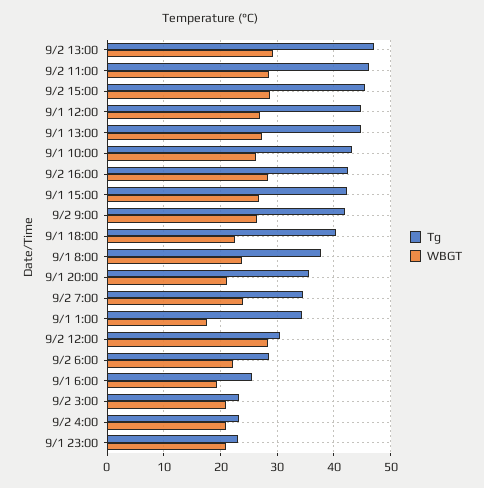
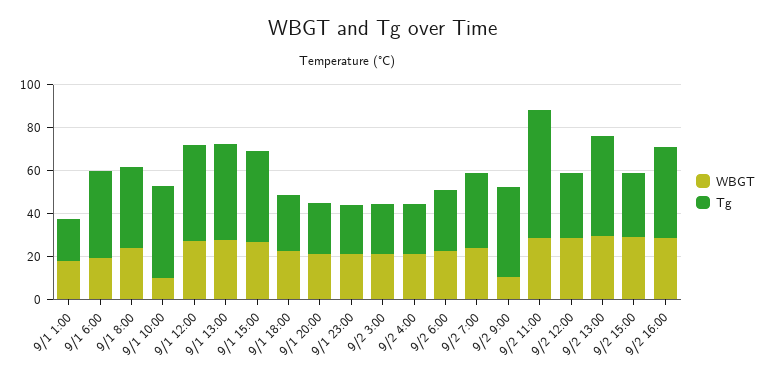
Tg, 9/2 11:00: 46 -> 60
Tg, 9/2 15:00: 46 -> 30
WBGT, 9/1 10:00: 26 -> 10
WBGT, 9/2 9:00: 26 -> 10
Tg, 9/1 18:00: 40 -> 25
Tg, 9/1 20:00: 36 -> 25
Tg, 9/1 1:00: 34 -> 20
Tg, 9/1 6:00: 26 -> 40

